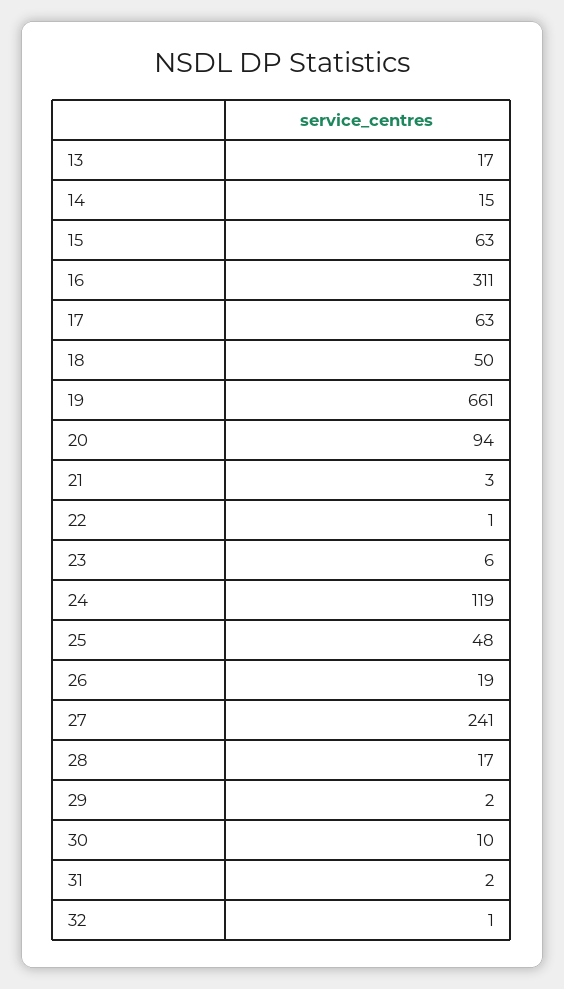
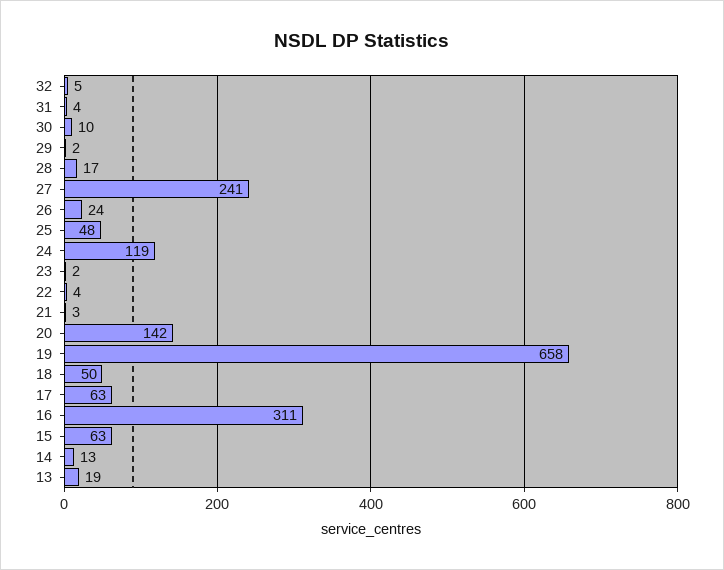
13: 17 -> 19
14: 15 -> 13
19: 661 -> 658
20: 94 -> 142
22: 1 -> 4
23: 6 -> 2
26: 19 -> 24
31: 2 -> 4
32: 1 -> 5

